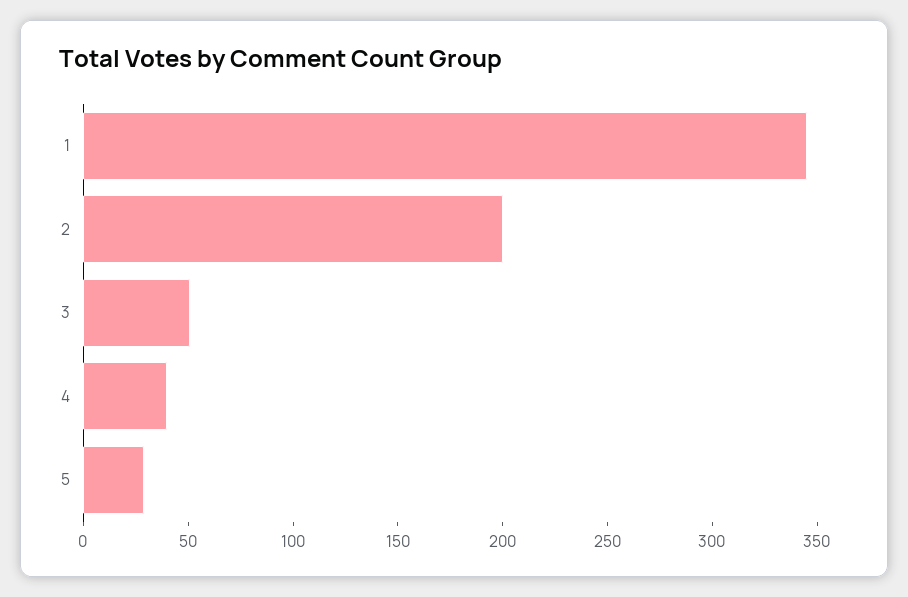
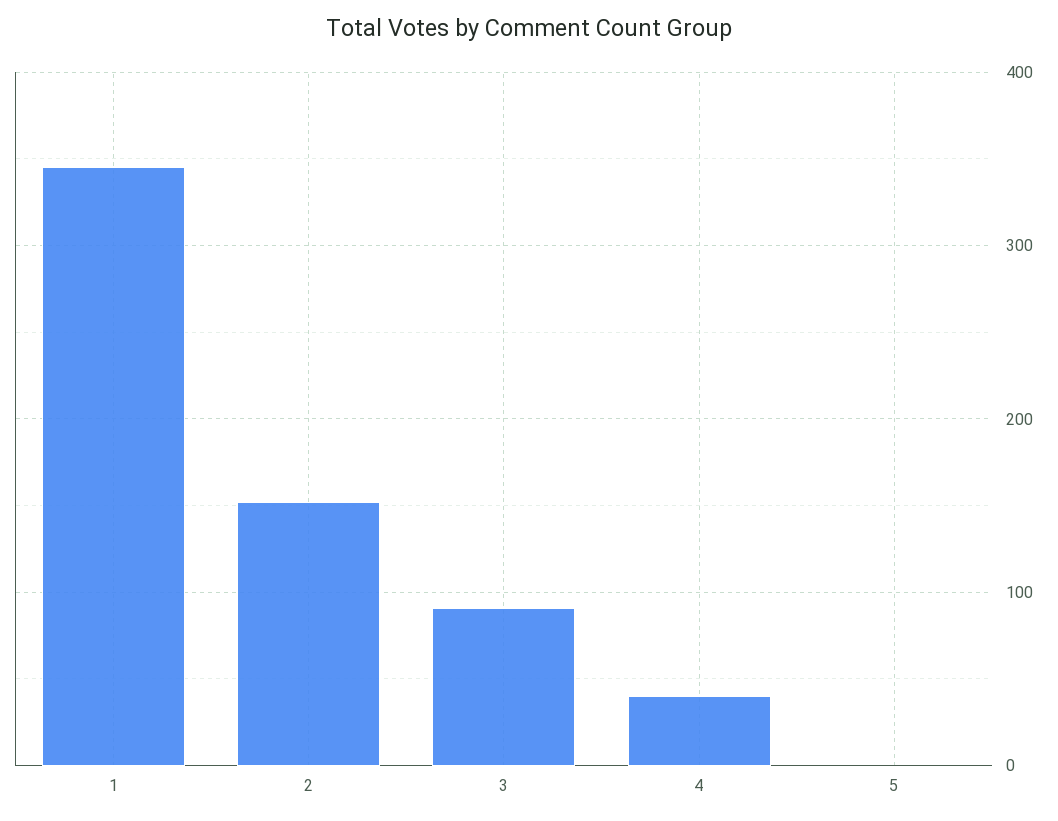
2: 200 -> 150
3: 50 -> 90
5: 30 -> 0

